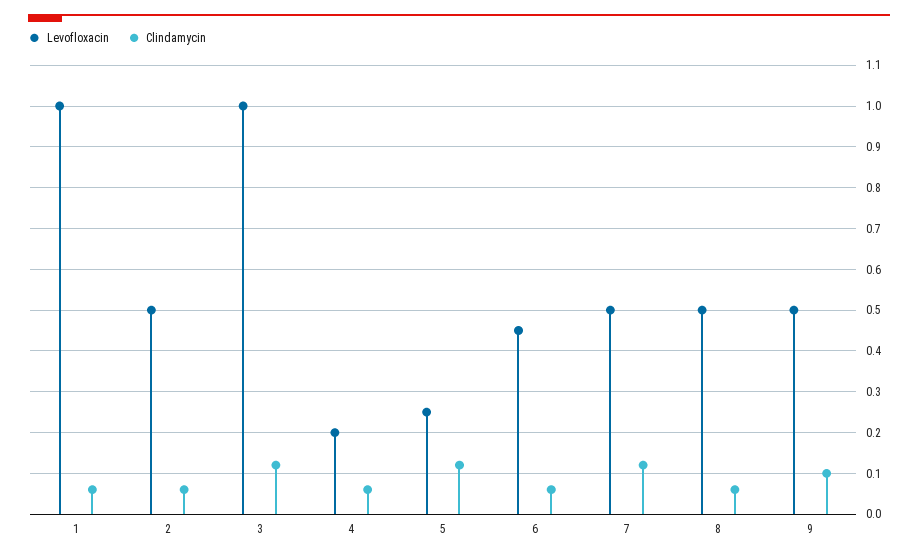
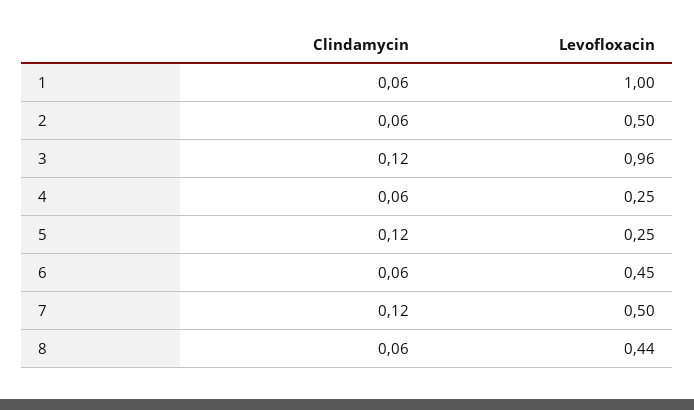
Levofloxacin, 3: 1 -> 0.96
Levofloxacin, 4: 0.2 -> 0.25
Levofloxacin, 8: 0.5 -> 0.44
Levofloxacin, 9: 0.5 -> none
Clindamycin, 9: 0.1 -> none

